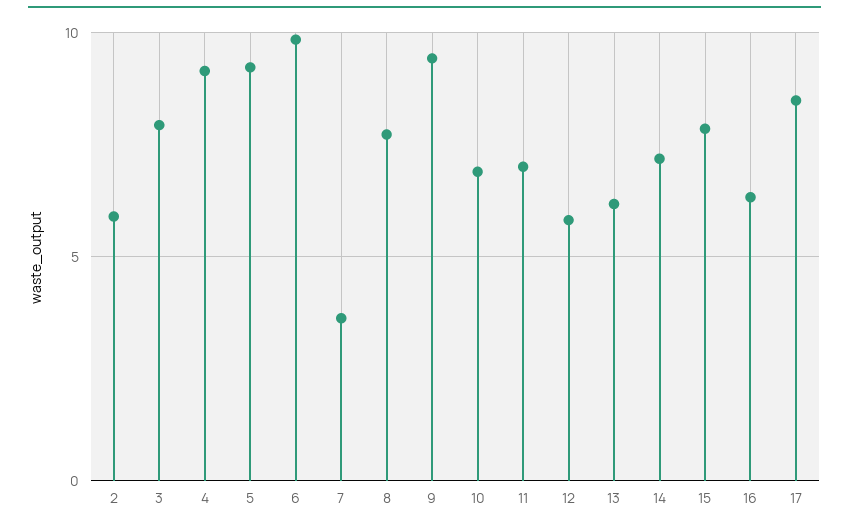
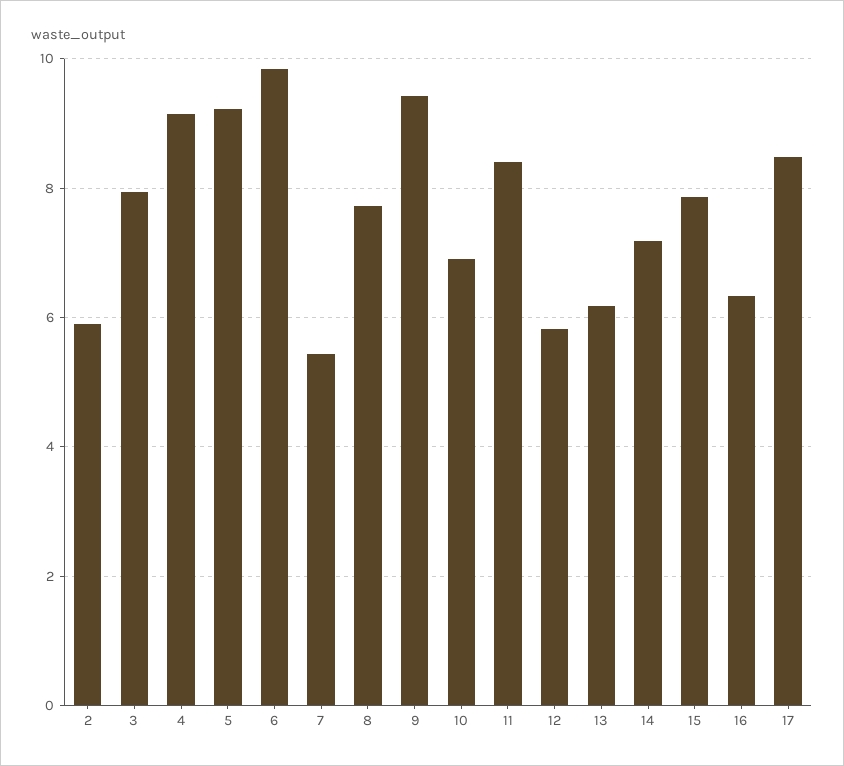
7: 3.5 -> 5.4
11: 7 -> 8.4

